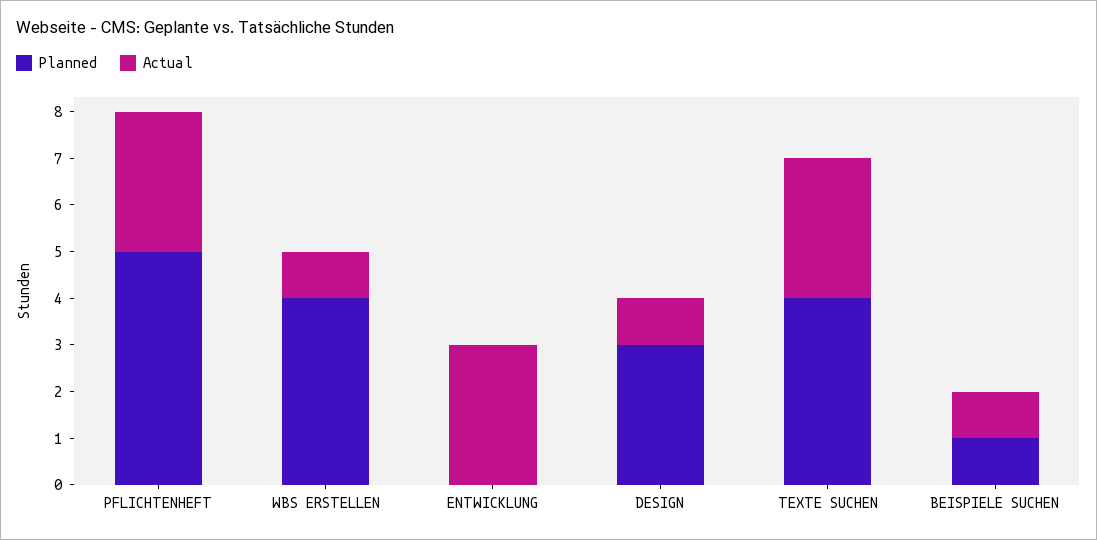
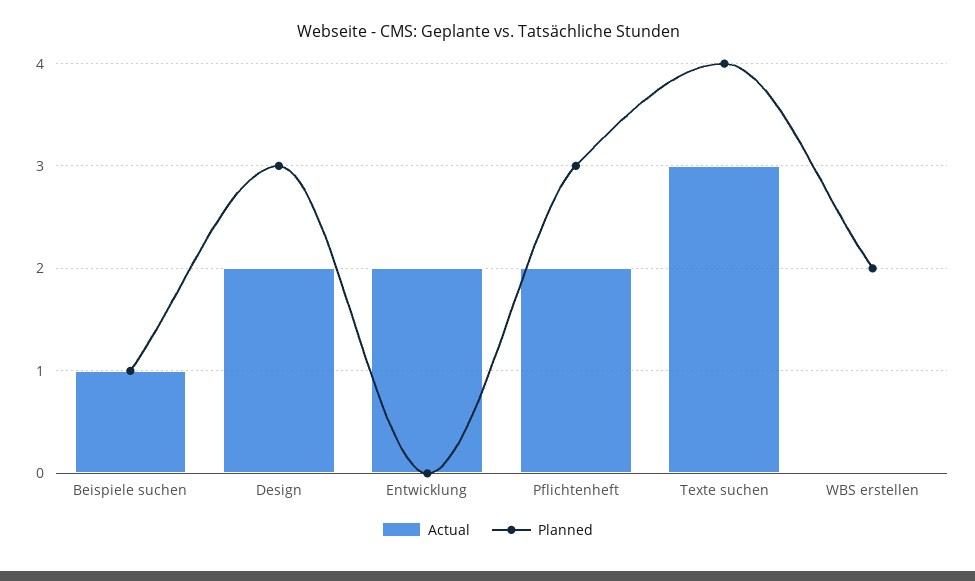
Planned, PFLICHTENHEFT: 5 -> 3
Actual, PFLICHTENHEFT: 3 -> 2
Planned, WBS ERSTELLEN: 4 -> 2
Actual, WBS ERSTELLEN: 1 -> 0
Actual, ENTWICKLUNG: 3 -> 2
Actual, DESIGN: 1 -> 2

